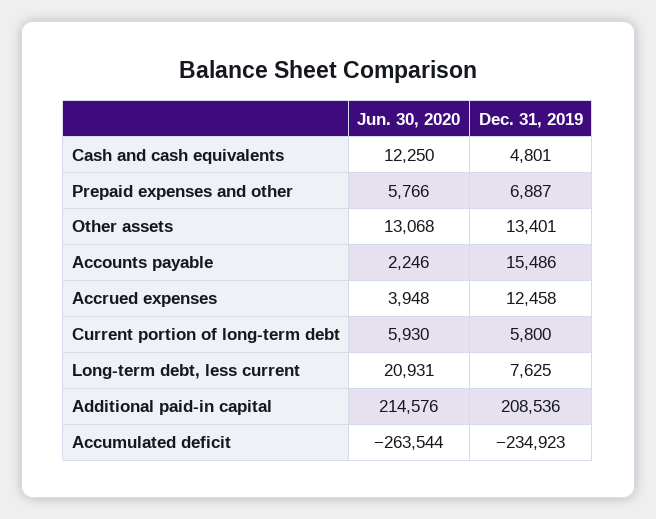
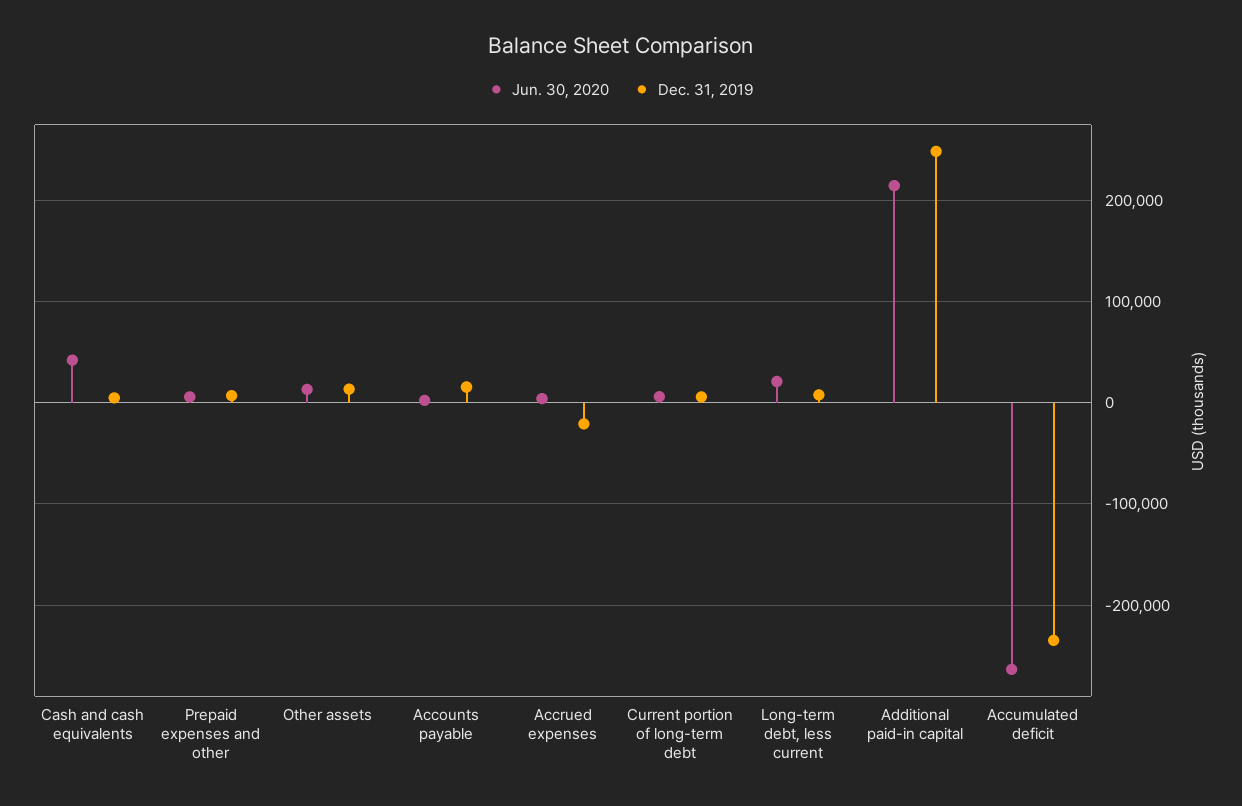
Jun. 30, 2020, Cash and cash equivalents: 12250 -> 40000
Dec. 31, 2019, Accrued expenses: 12458 -> -20000
Dec. 31, 2019, Additional paid-in capital: 208536 -> 250000

